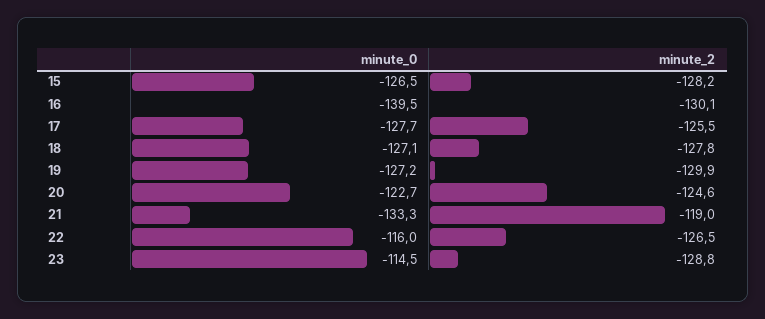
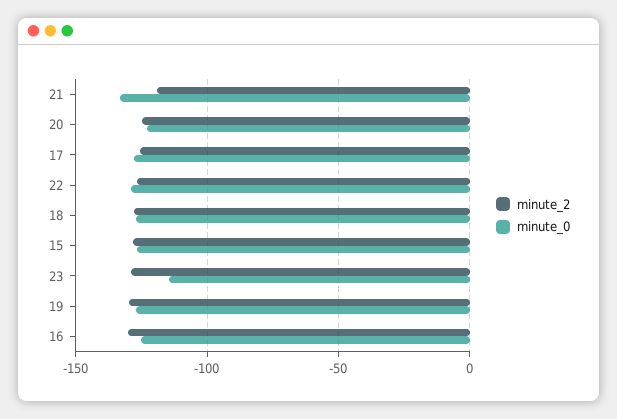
minute_0, 16: -139.5 -> -125
minute_0, 22: -116 -> -130

